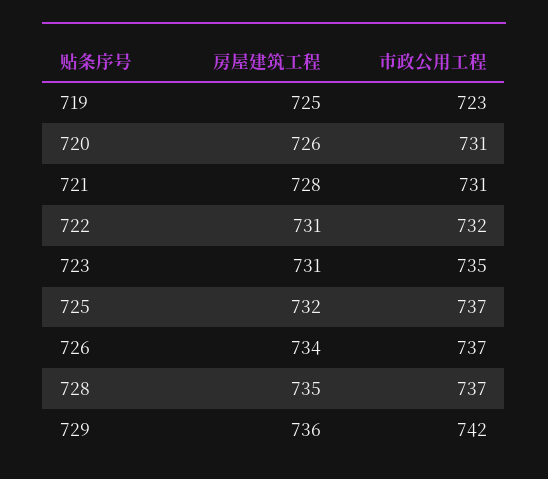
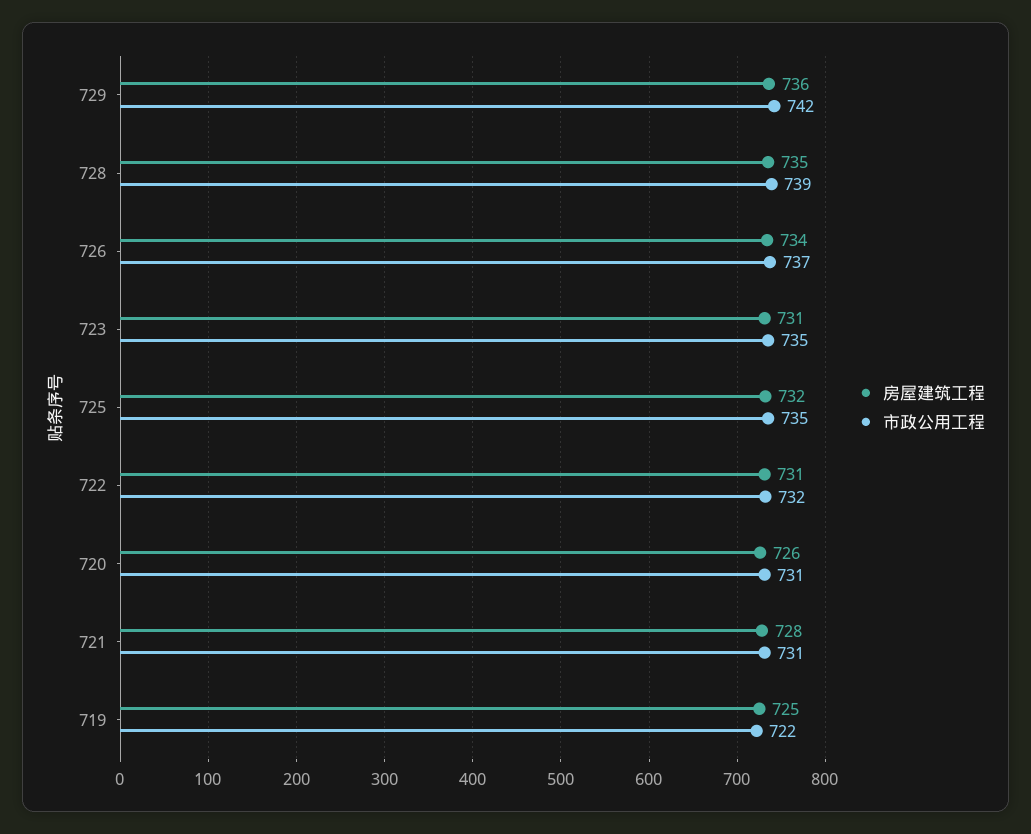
市政公用工程, 719: 723 -> 722
市政公用工程, 725: 737 -> 735
市政公用工程, 728: 737 -> 739

